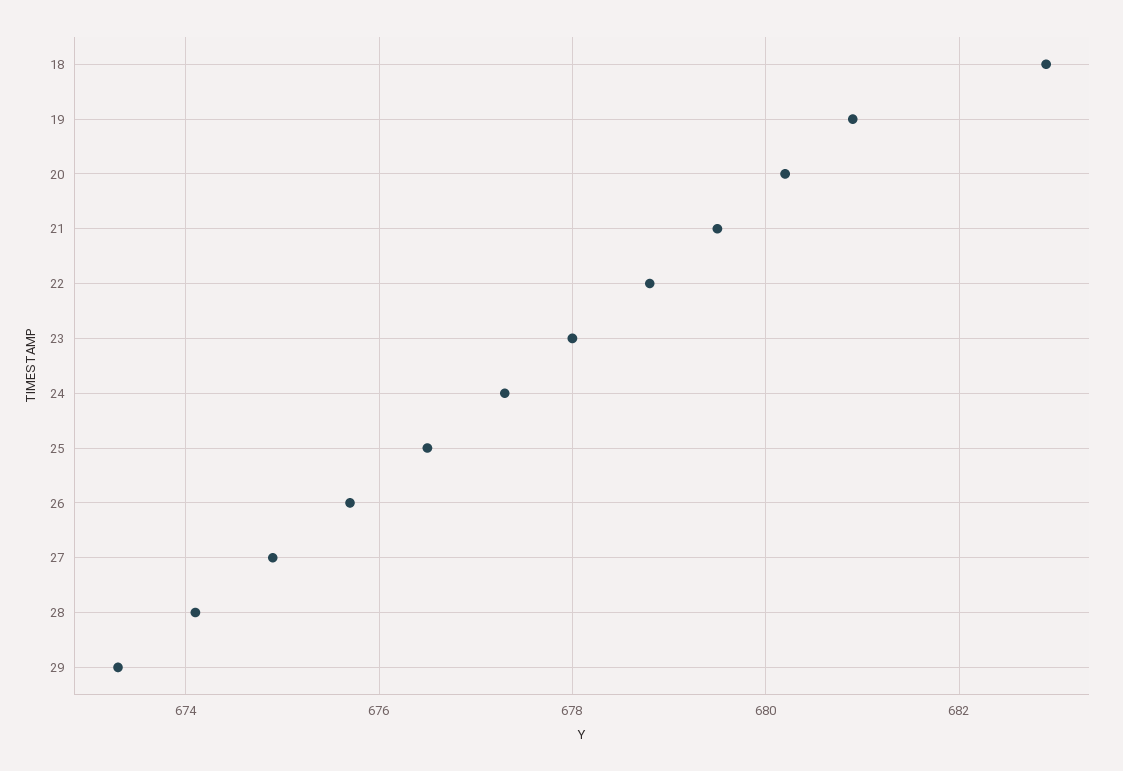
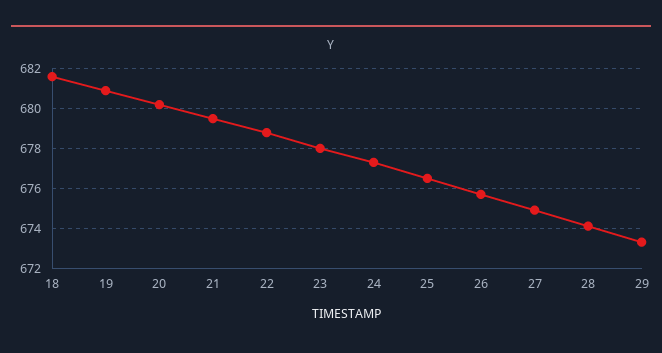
18: 683 -> 681.5

